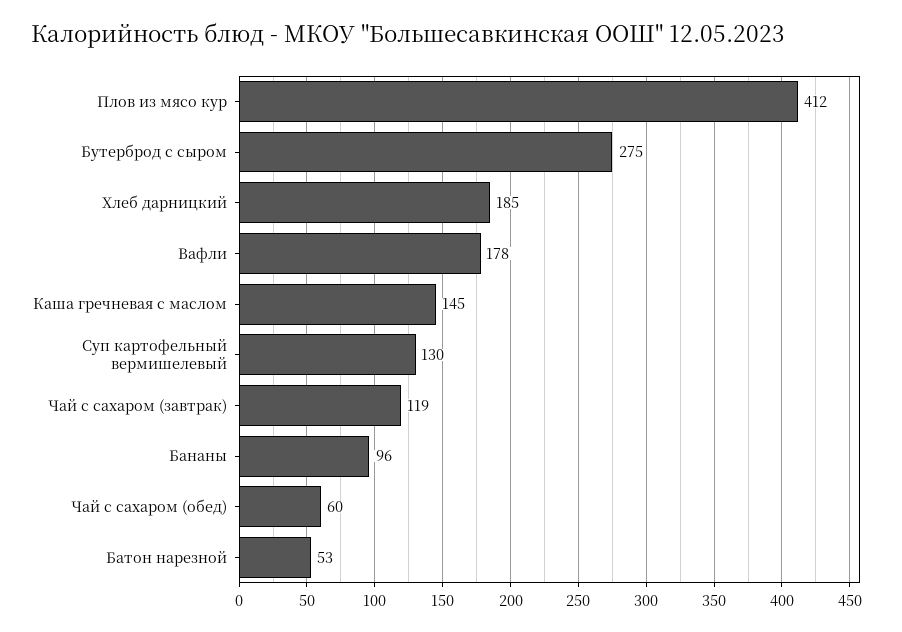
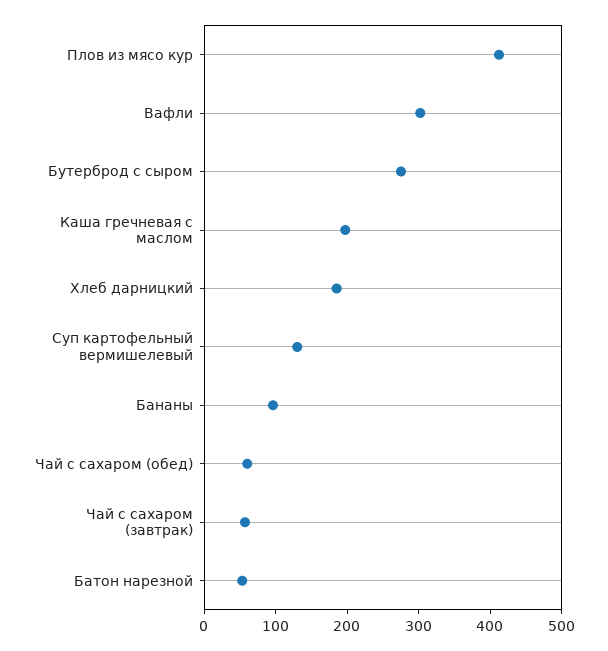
Вафли: 178 -> 300
Каша гречневая с маслом: 145 -> 200
Чай с сахаром (завтрак): 119 -> 60

